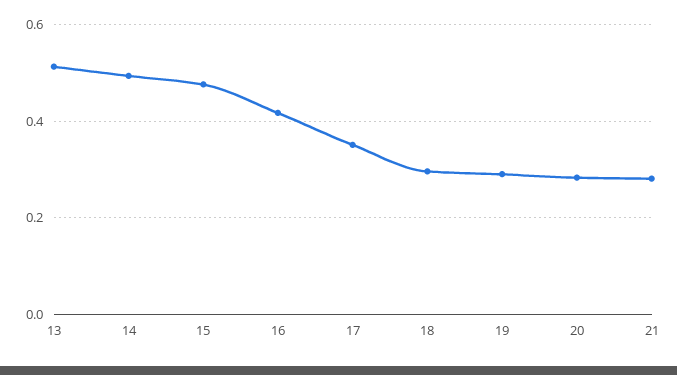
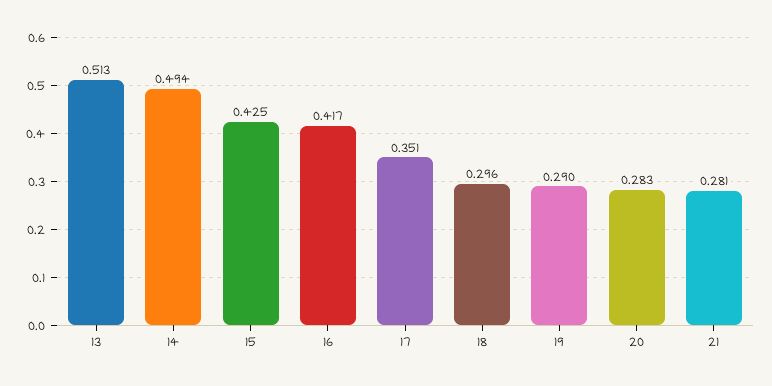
15: 0.48 -> 0.425

